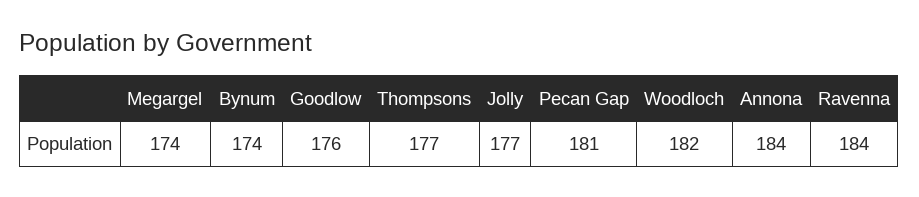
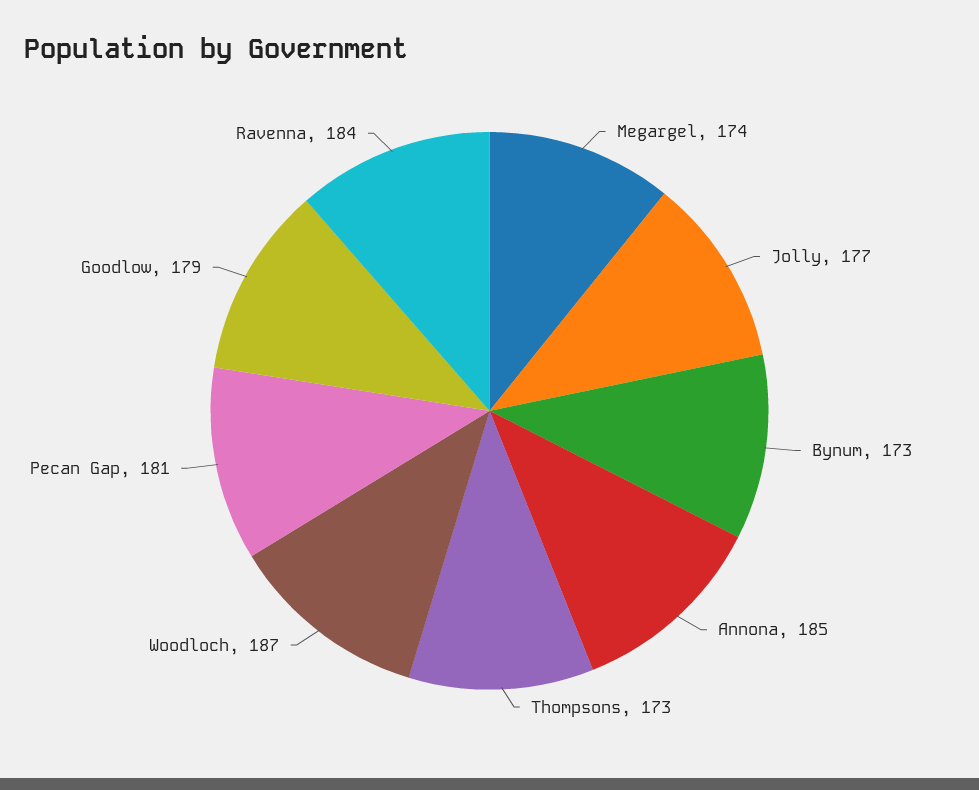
Bynum: 174 -> 173
Goodlow: 176 -> 179
Thompsons: 177 -> 173
Woodloch: 182 -> 187
Annona: 184 -> 185

